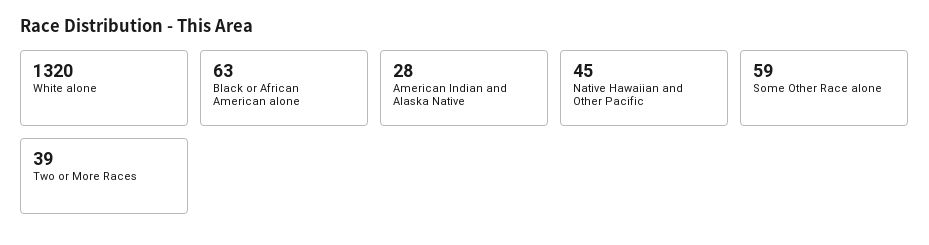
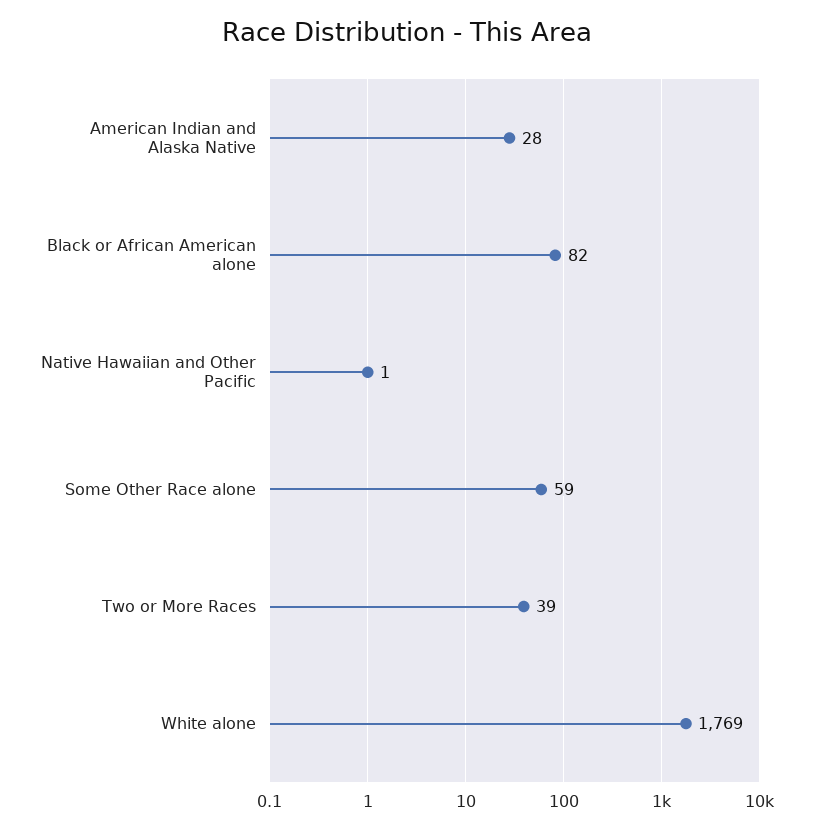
White alone: 1320 -> 1769
Black or African American alone: 63 -> 82
Native Hawaiian and Other Pacific: 45 -> 1

